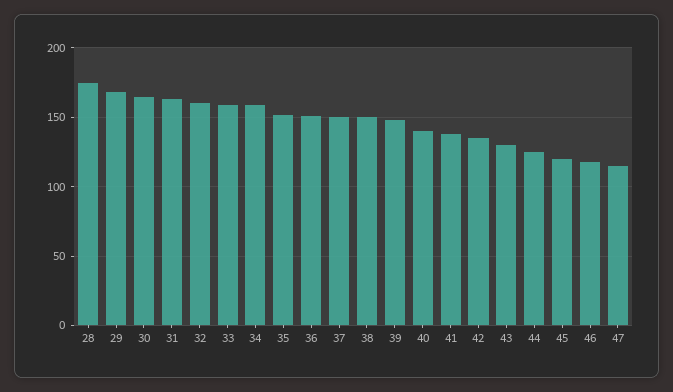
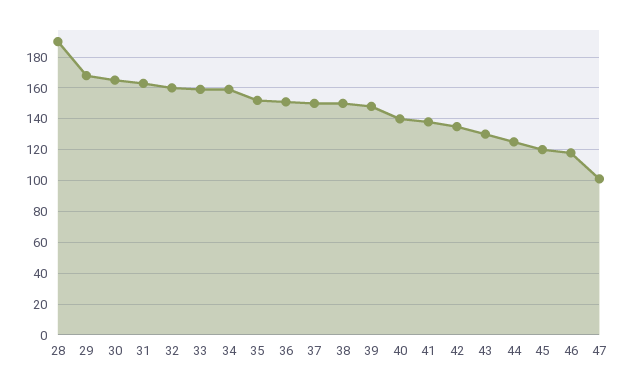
28: 175 -> 190
47: 115 -> 100

